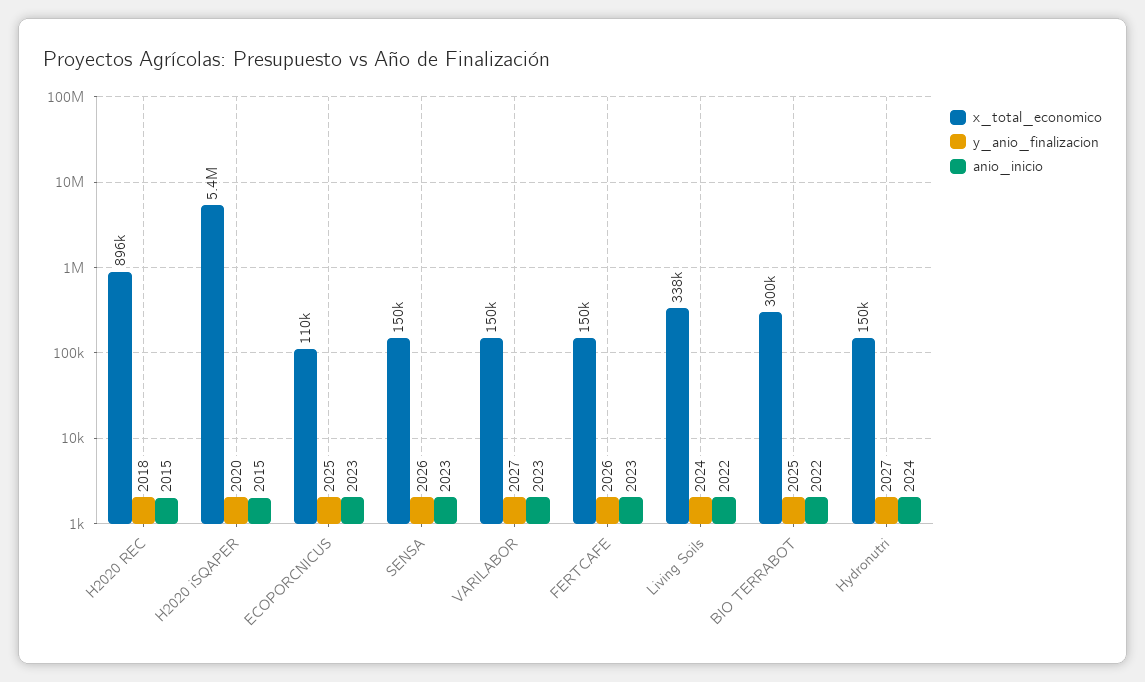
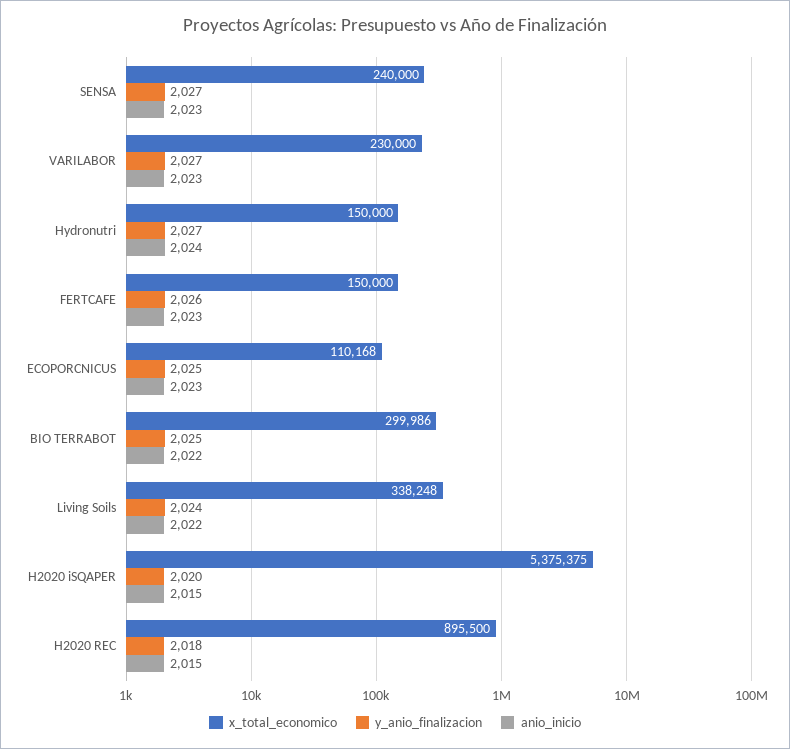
x_total_economico, SENSA: 150000 -> 240000
y_anio_finalizacion, SENSA: 2026 -> 2027
x_total_economico, VARILABOR: 150000 -> 230000

